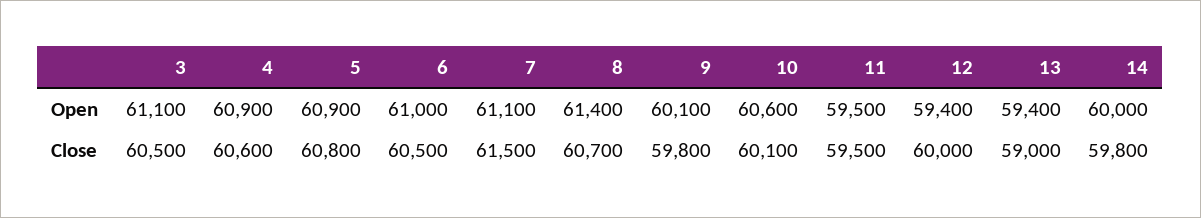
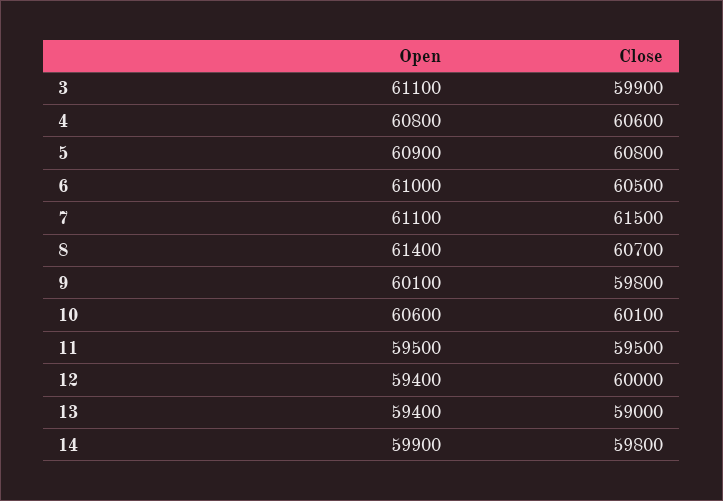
4, Open: 60900 -> 60800
14, Open: 60000 -> 59900
3, Close: 60500 -> 59900

